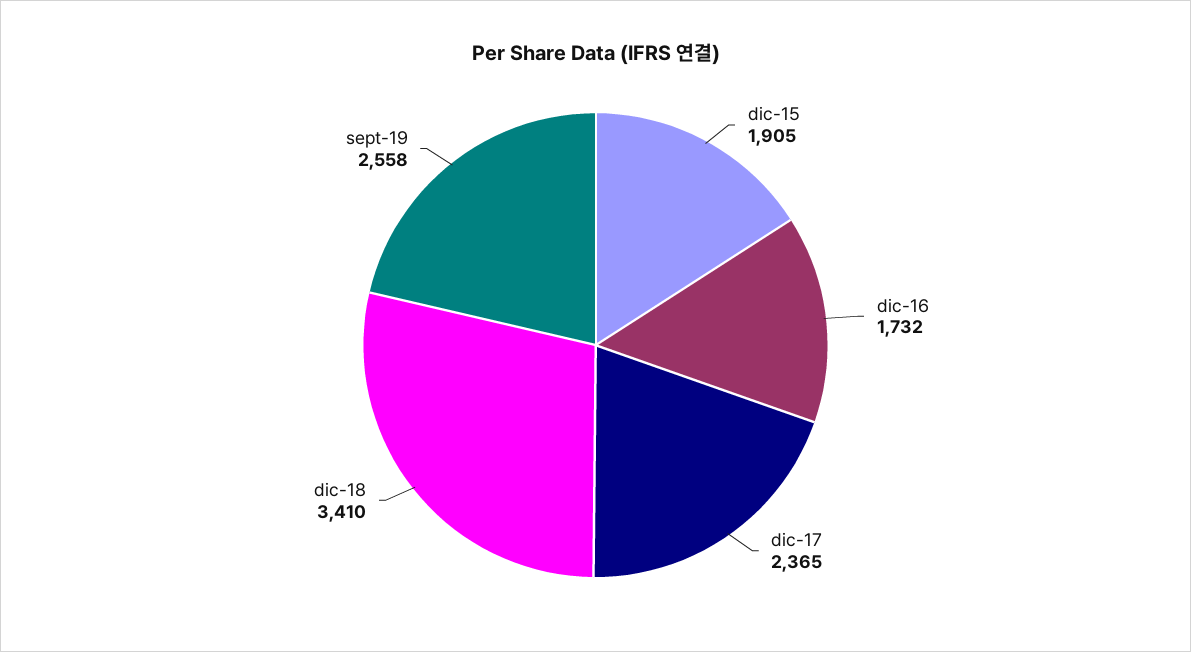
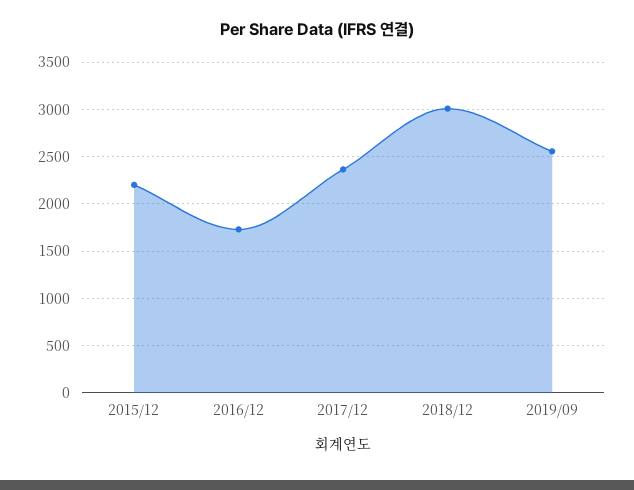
dic-15: 1905 -> 2200
dic-18: 3410 -> 3000

